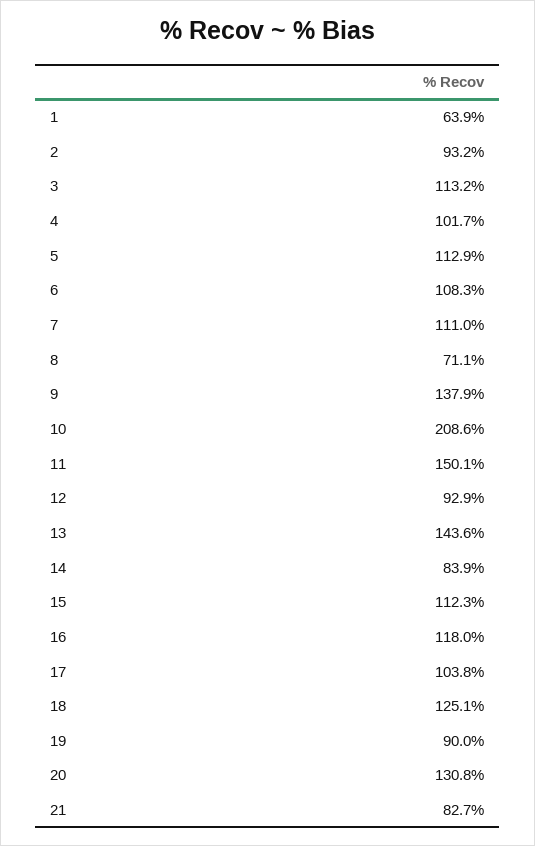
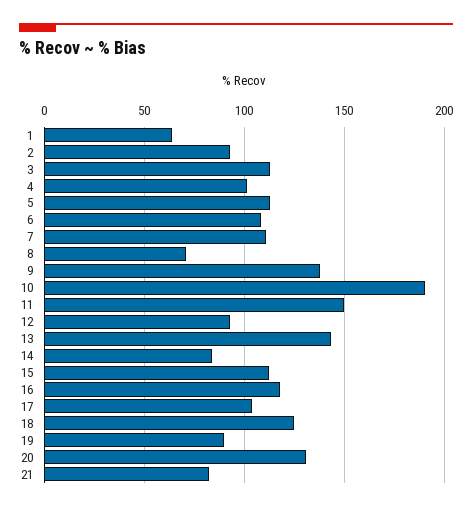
10: 208.6 -> 190

